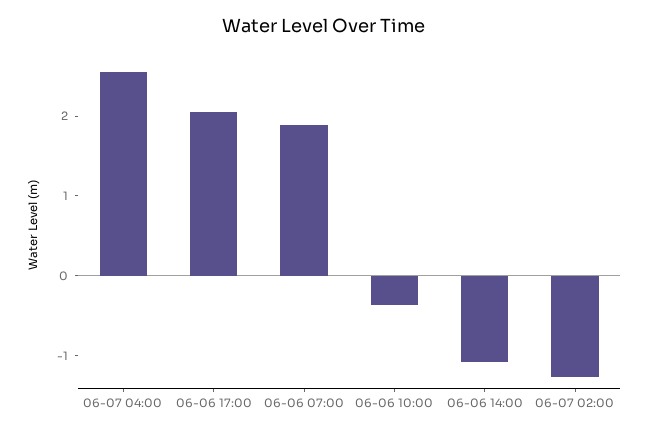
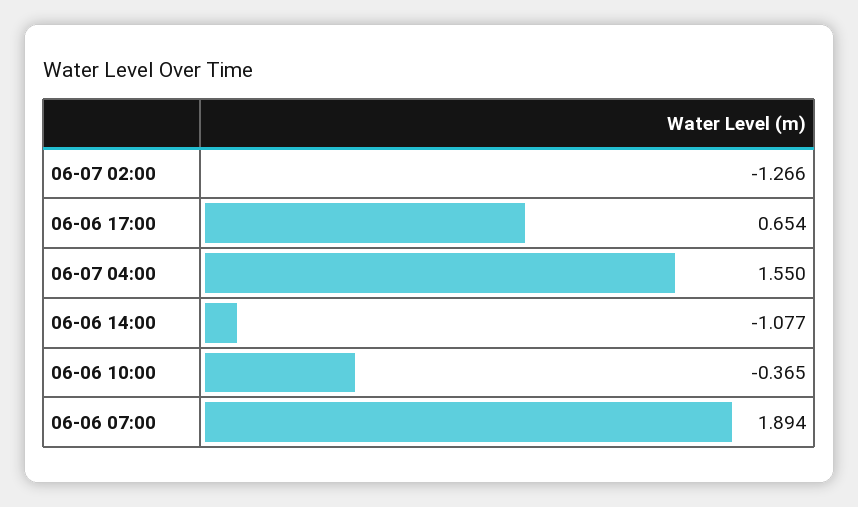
06-07 04:00: 2.6 -> 1.55
06-06 17:00: 2 -> 0.654

